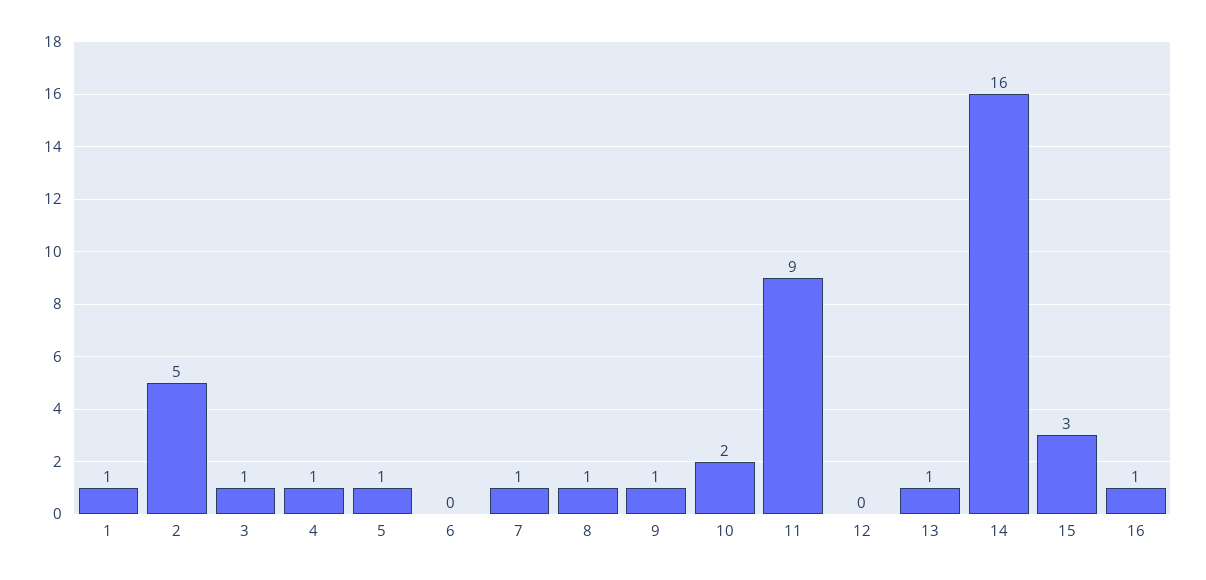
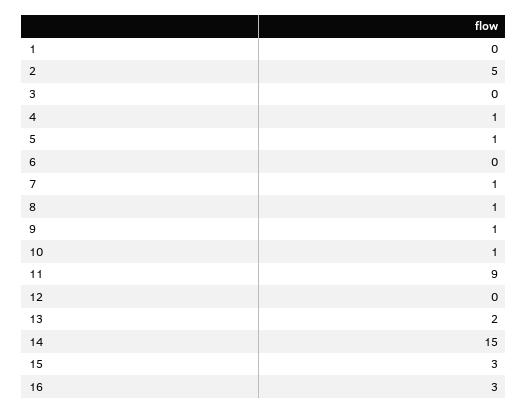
1: 1 -> 0
3: 1 -> 0
10: 2 -> 1
13: 1 -> 2
14: 16 -> 15
16: 1 -> 3

